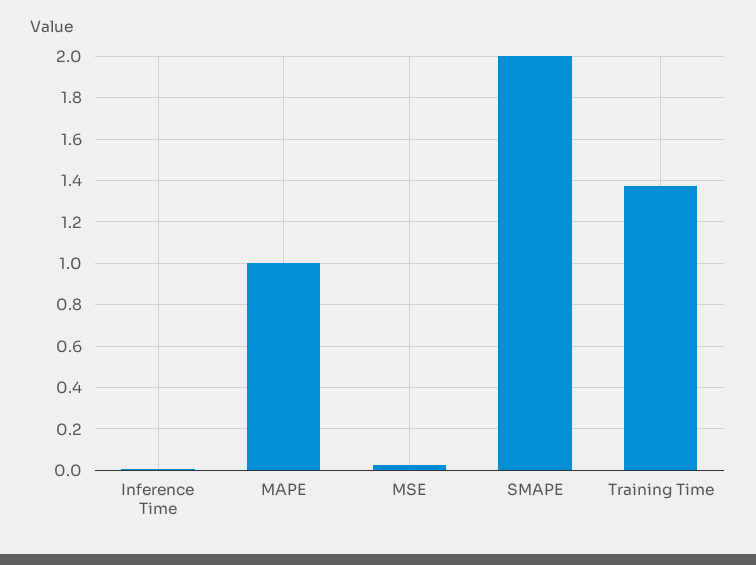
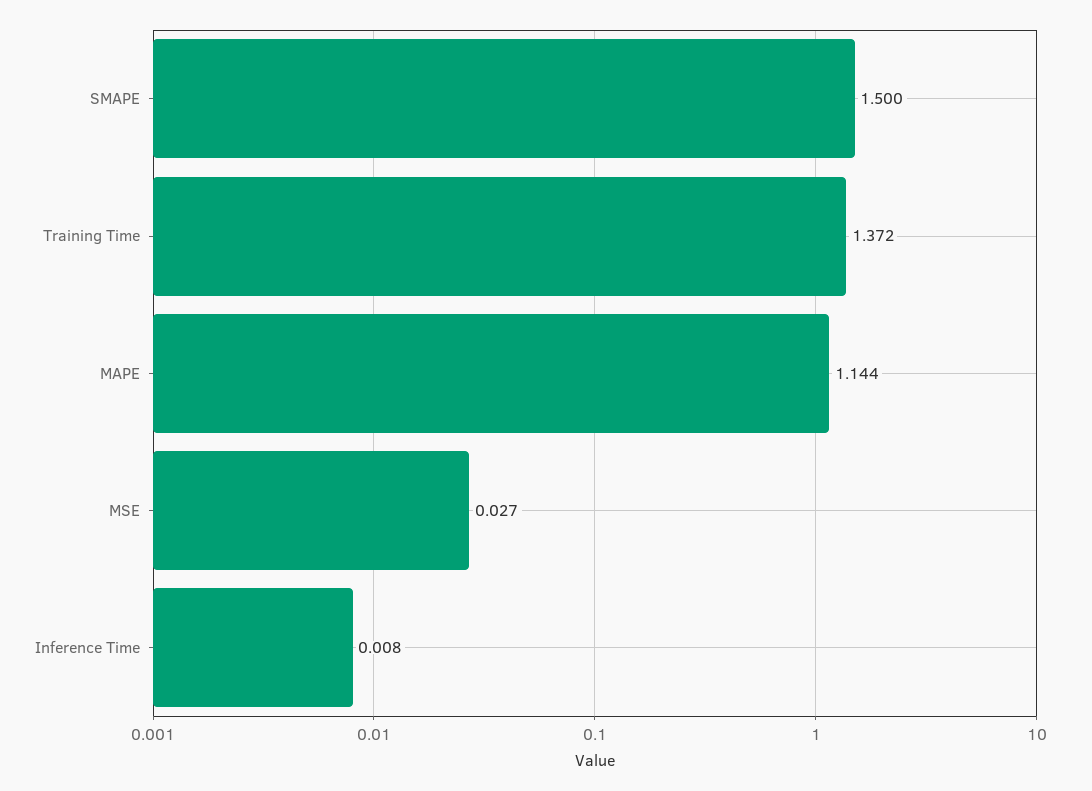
MAPE: 1 -> 1.144
SMAPE: 2 -> 1.5

